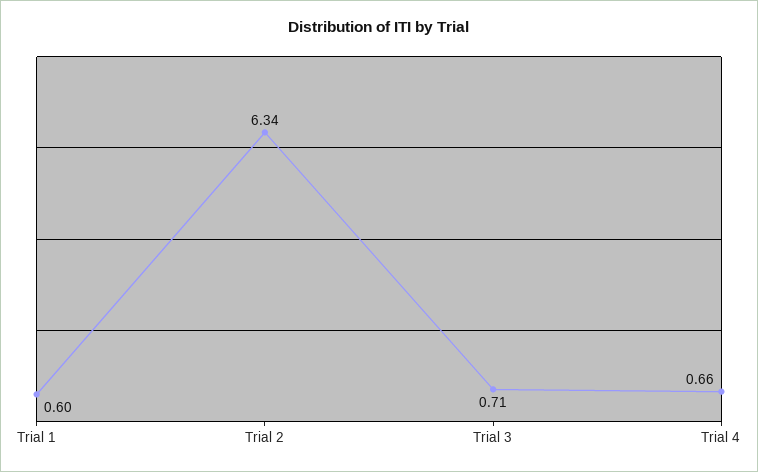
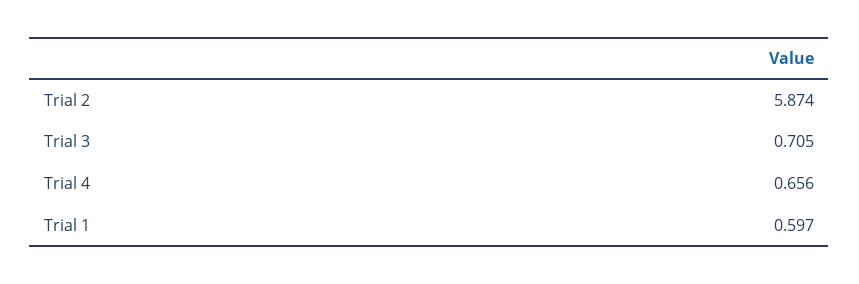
Trial 2: 6.34 -> 5.874

